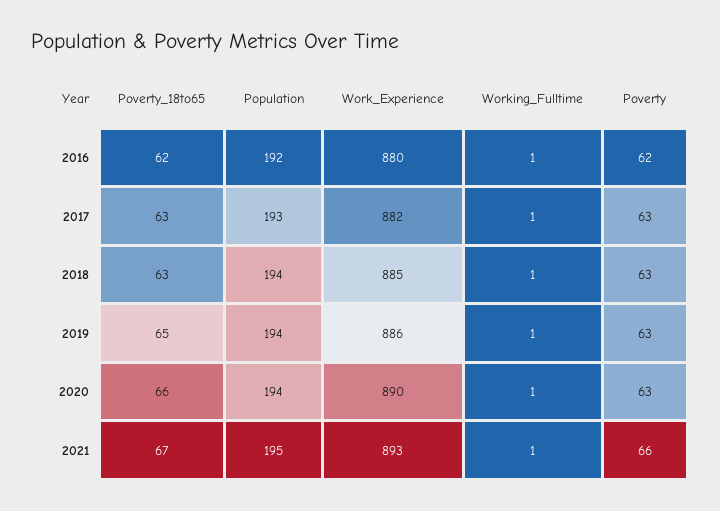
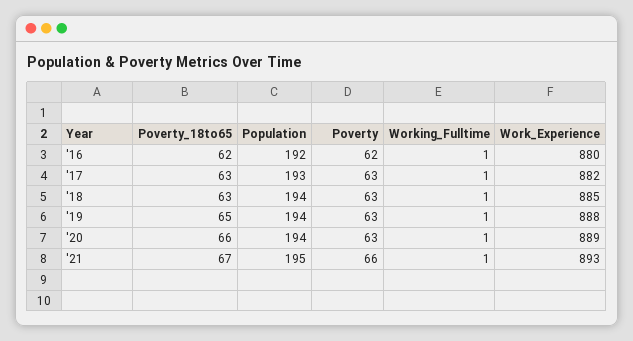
Work_Experience, 2019: 886 -> 888
Work_Experience, 2020: 890 -> 889

